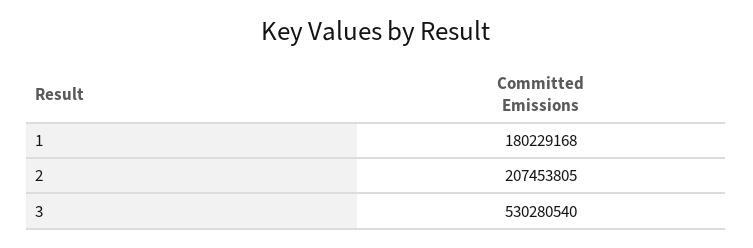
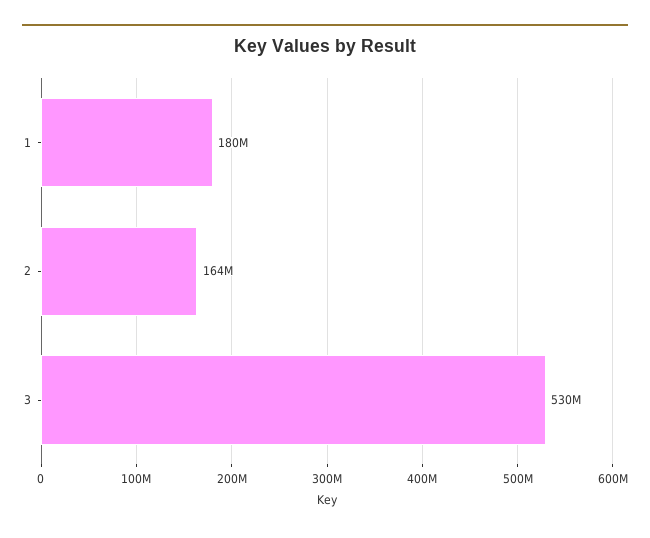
2: 207453805 -> 164000000

